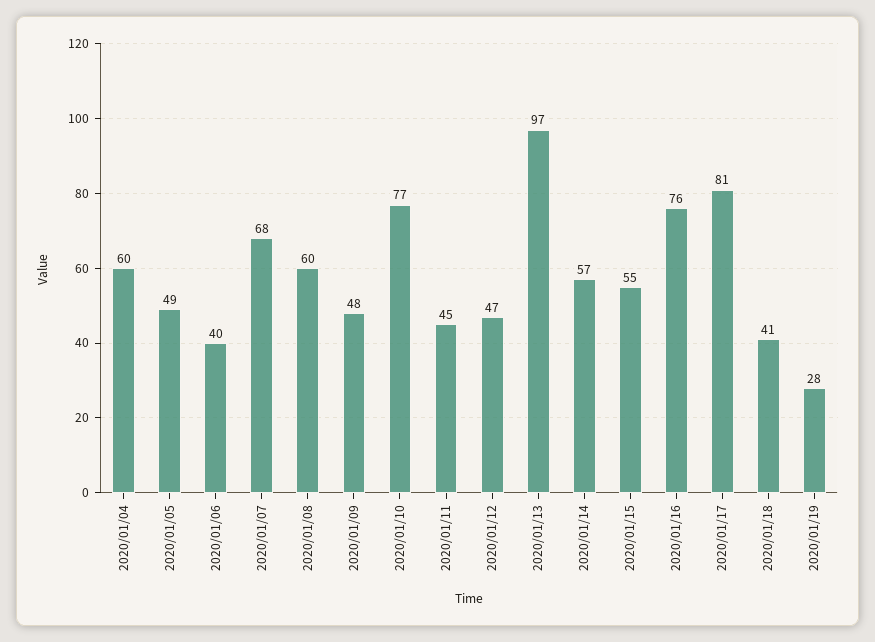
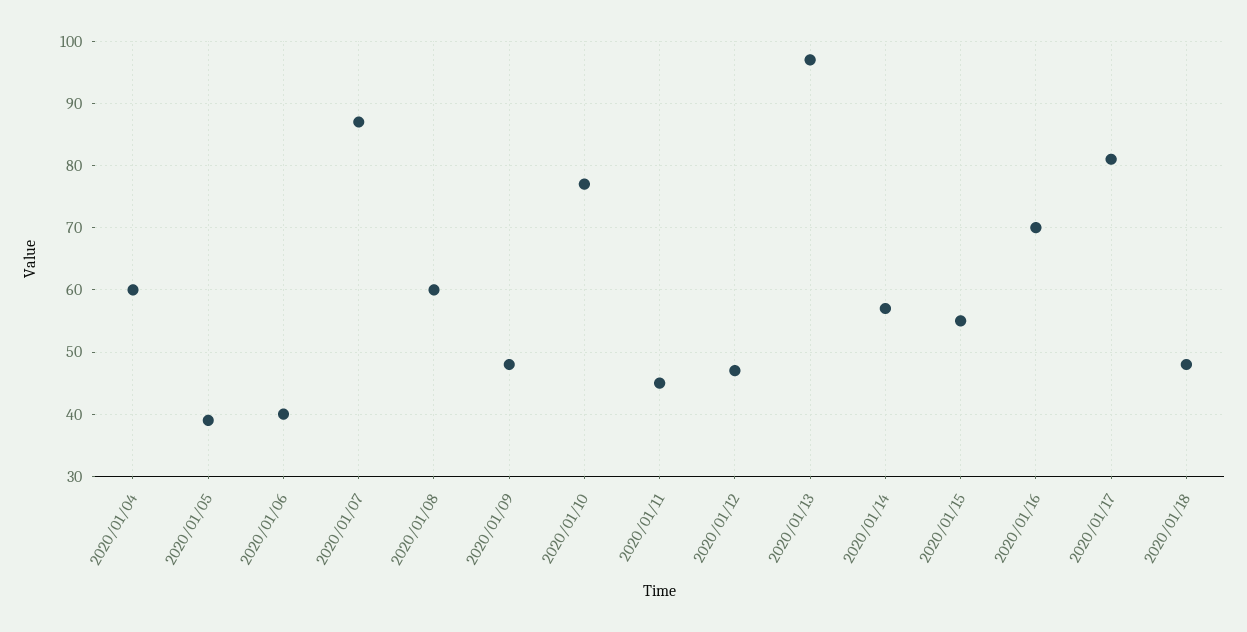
2020/01/05: 49 -> 39
2020/01/07: 68 -> 87
2020/01/16: 76 -> 70
2020/01/18: 41 -> 48
2020/01/19: 28 -> none

